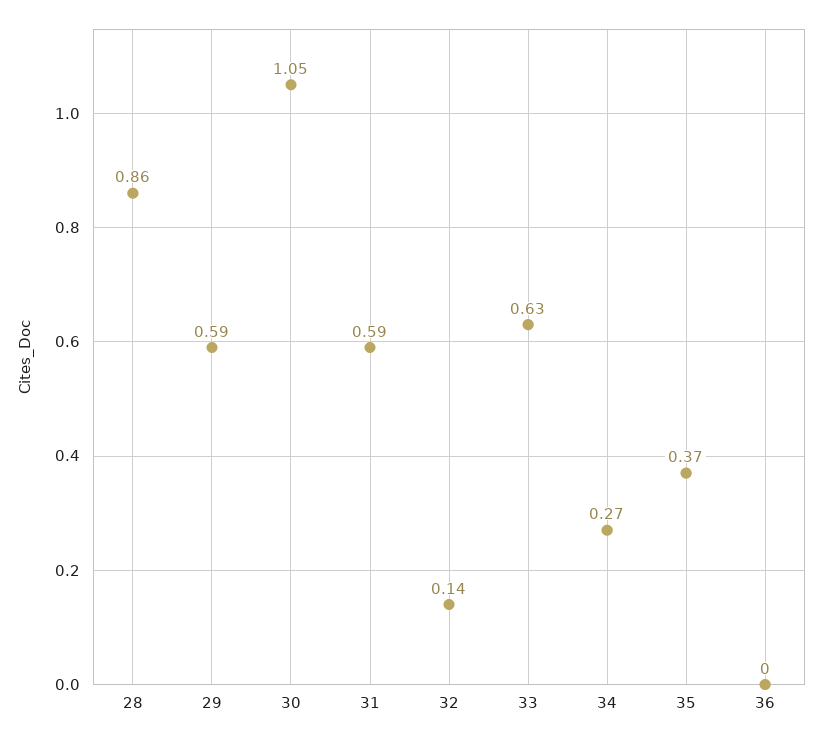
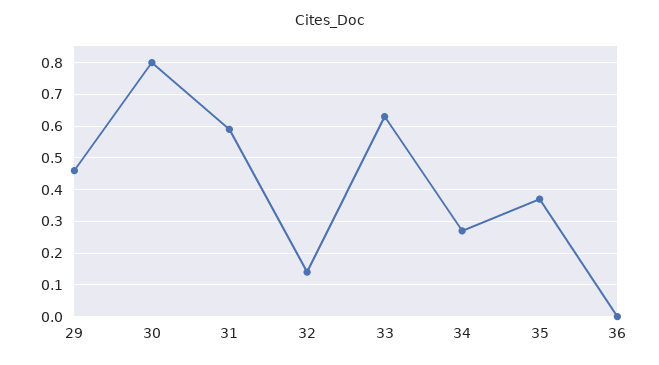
28: 0.86 -> none
29: 0.59 -> 0.45
30: 1.05 -> 0.8

